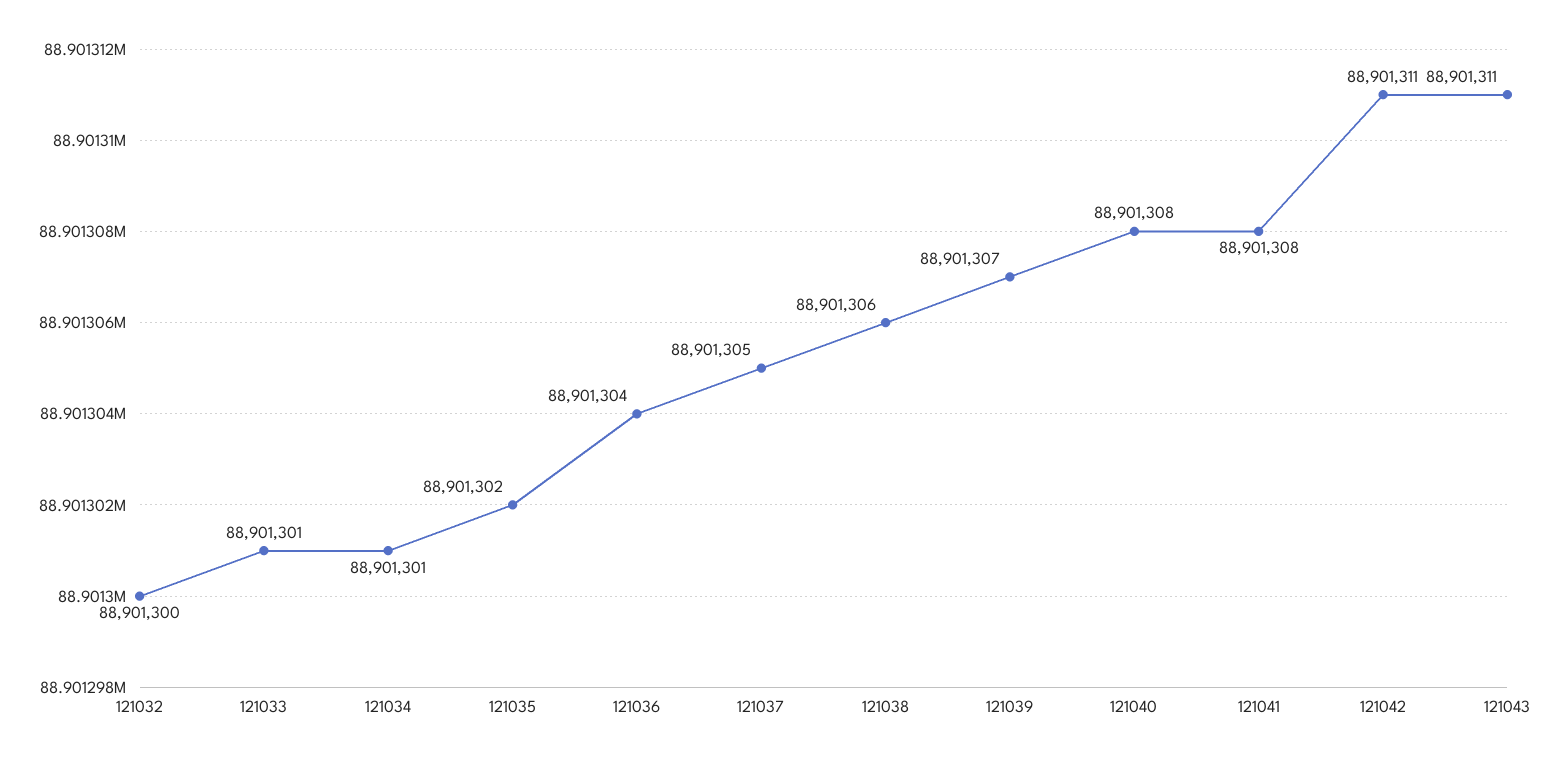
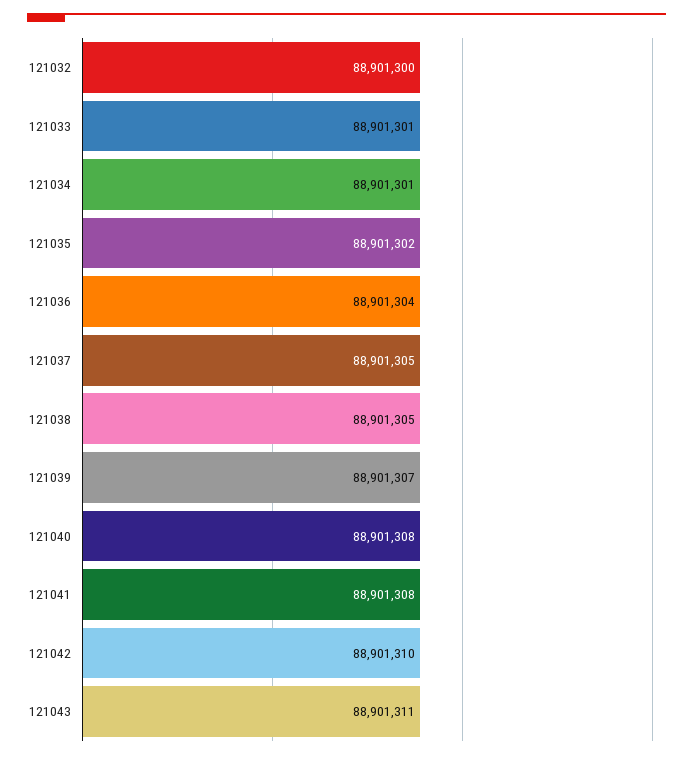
121038: 88901306 -> 88901305
121042: 88901311 -> 88901310

